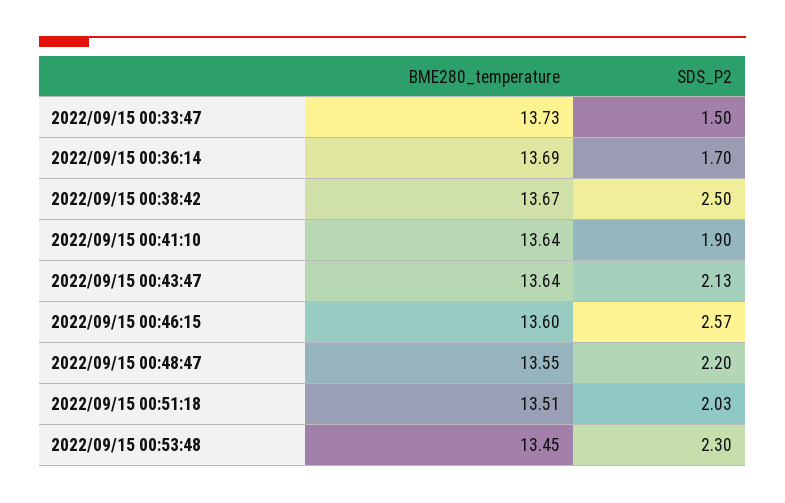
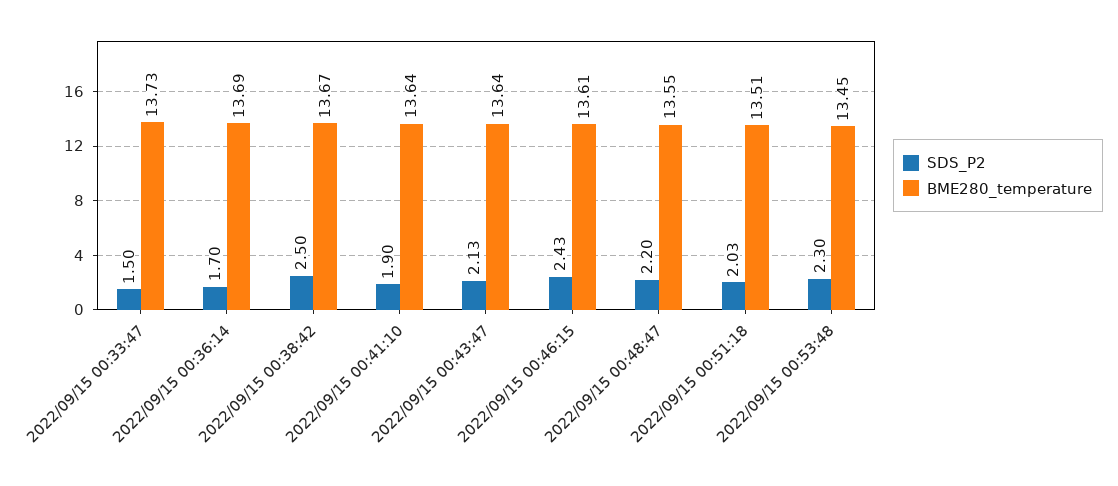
BME280_temperature, 2022/09/15 00:46:15: 13.6 -> 13.61
SDS_P2, 2022/09/15 00:46:15: 2.57 -> 2.43

